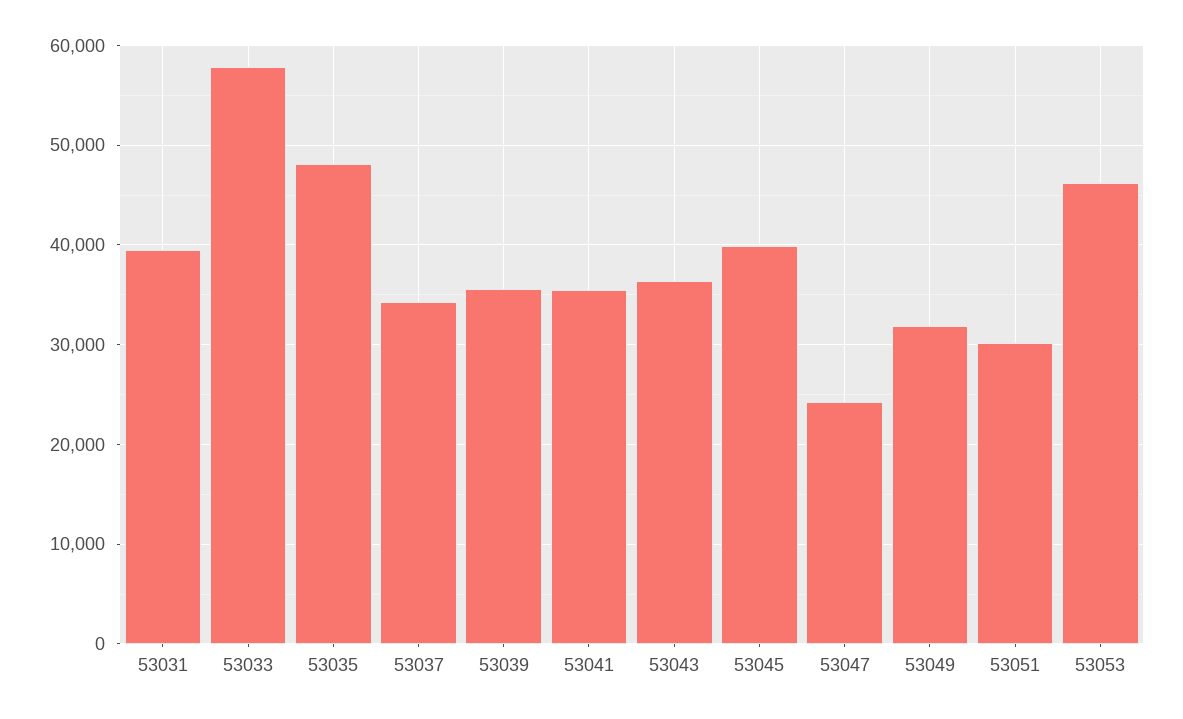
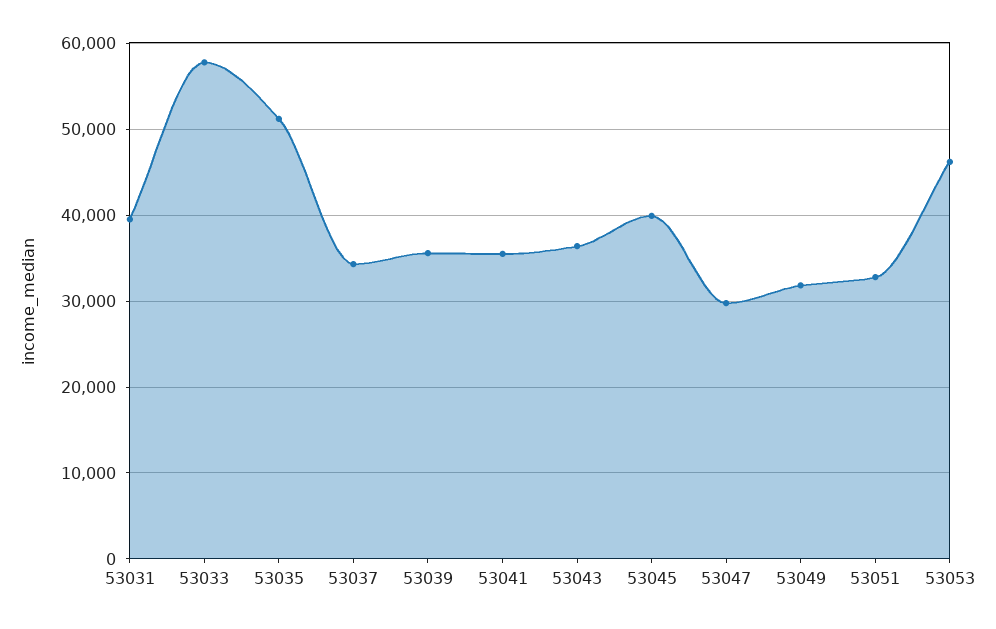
53035: 48000 -> 51000
53047: 24000 -> 30000
53051: 30000 -> 33000

